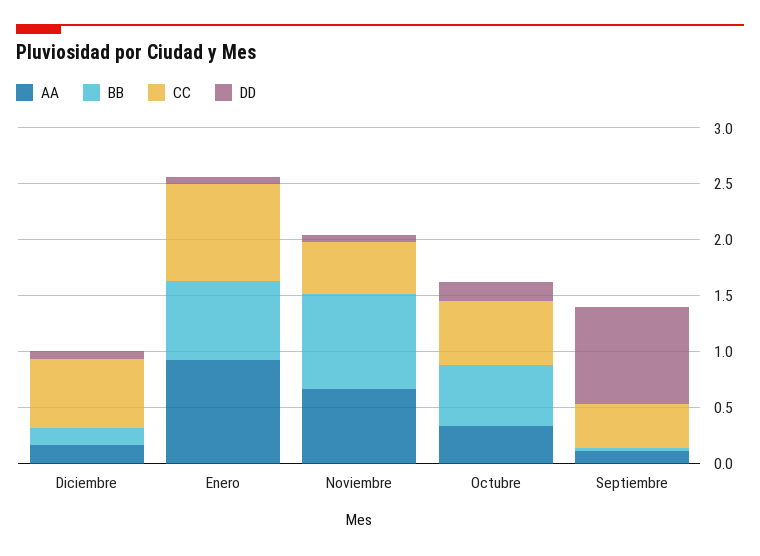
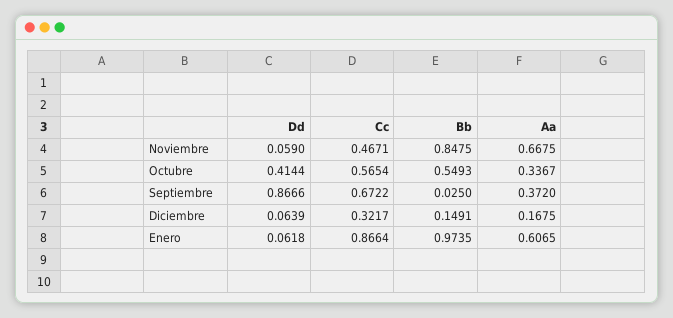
CC, Diciembre: 0.6 -> 0.3217
AA, Enero: 0.9 -> 0.6065
BB, Enero: 0.7 -> 0.9735
DD, Octubre: 0.2 -> 0.4144
AA, Septiembre: 0.1 -> 0.372
CC, Septiembre: 0.4 -> 0.6722

